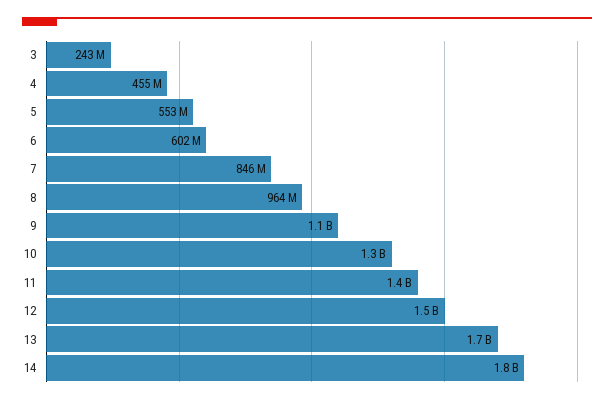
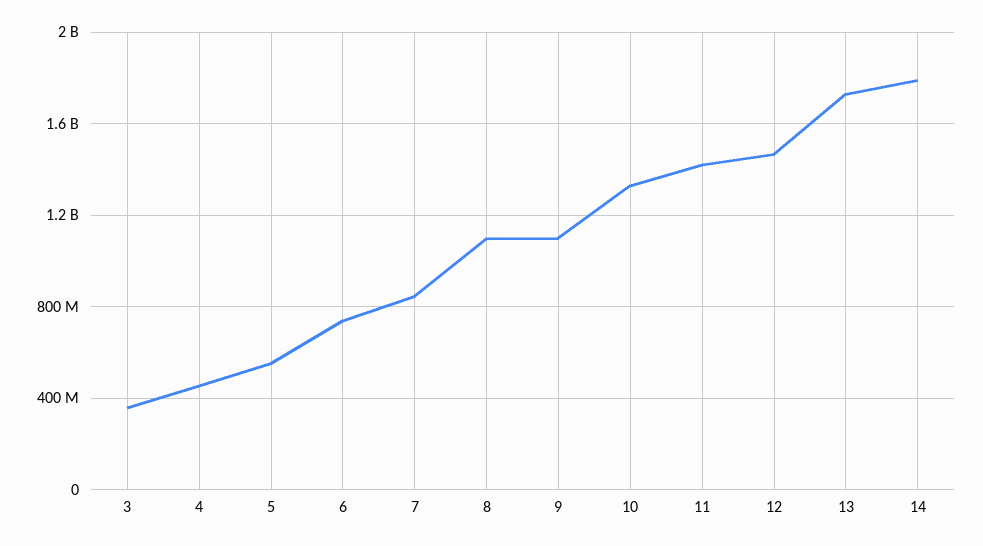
3: 243000000 -> 350000000
6: 602000000 -> 750000000
8: 964000000 -> 1100000000

